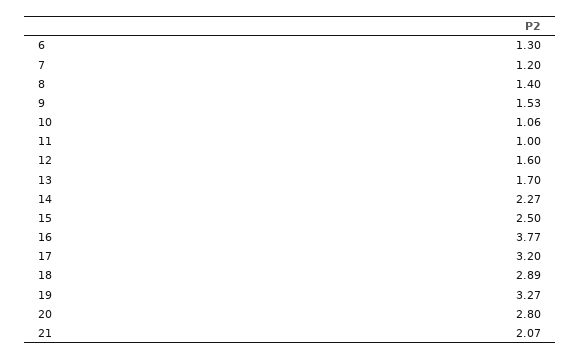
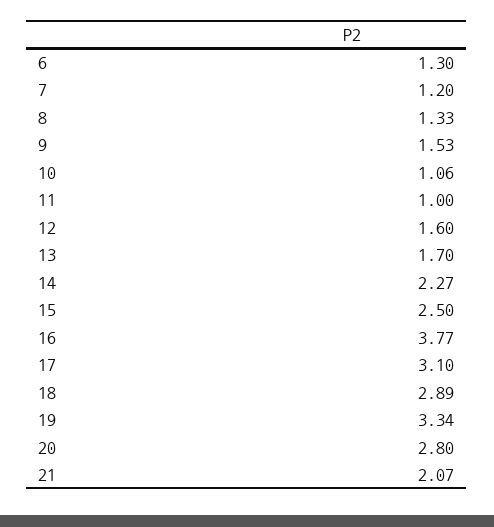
8: 1.4 -> 1.33
17: 3.2 -> 3.1
19: 3.27 -> 3.34

